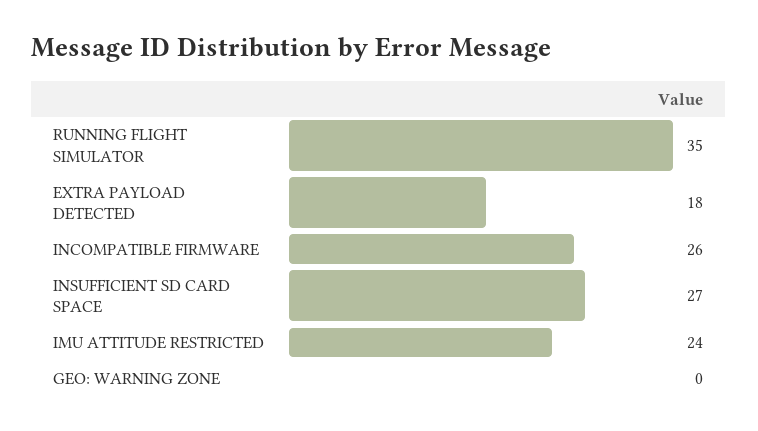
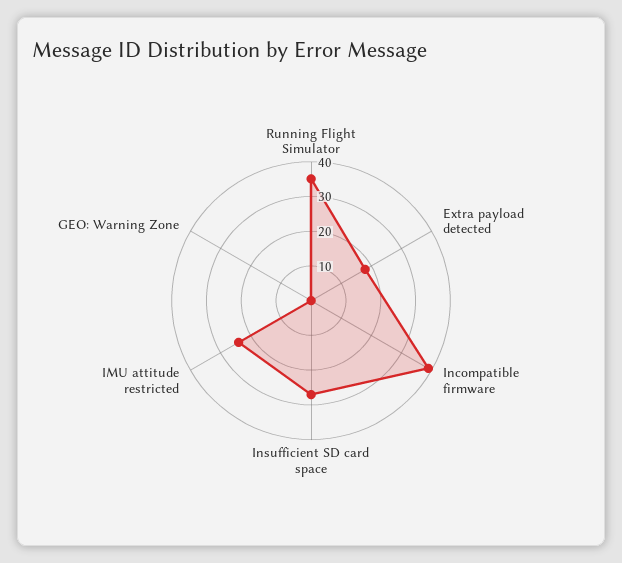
INCOMPATIBLE FIRMWARE: 26 -> 40

